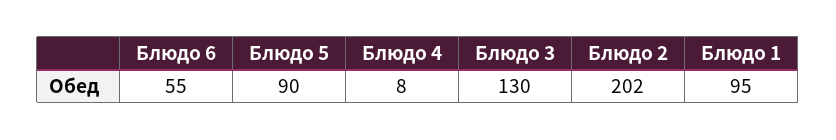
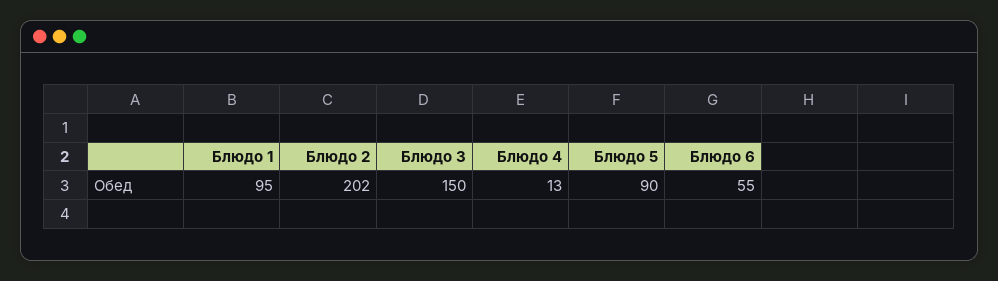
Блюдо 4: 8 -> 13
Блюдо 3: 130 -> 150

